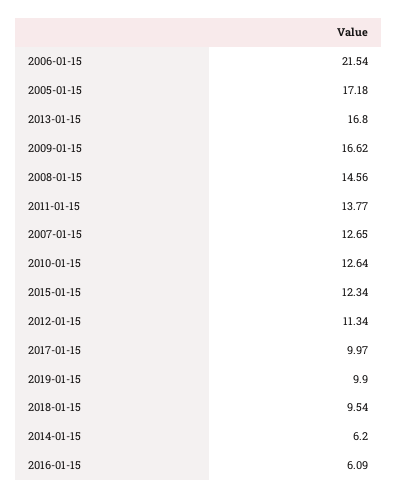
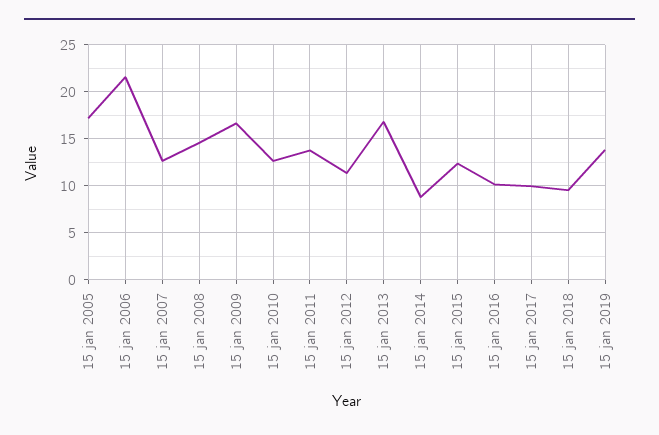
2019-01-15: 9.9 -> 14
2014-01-15: 6.2 -> 9
2016-01-15: 6.09 -> 10

